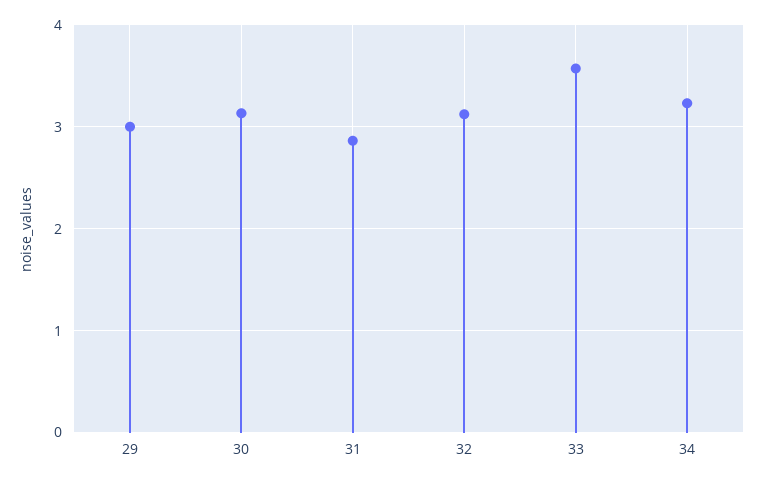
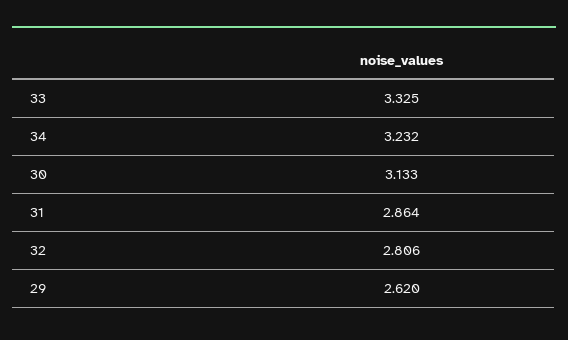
29: 3 -> 2.62
32: 3.1 -> 2.806
33: 3.6 -> 3.325

